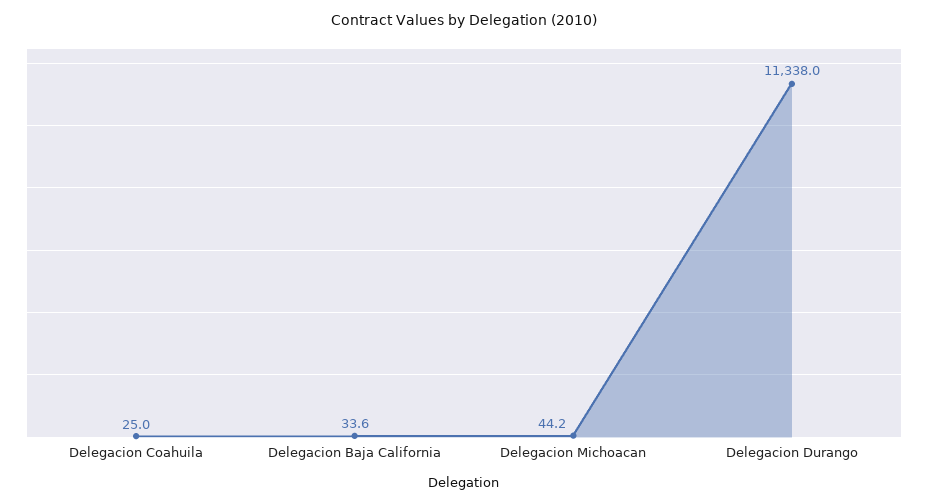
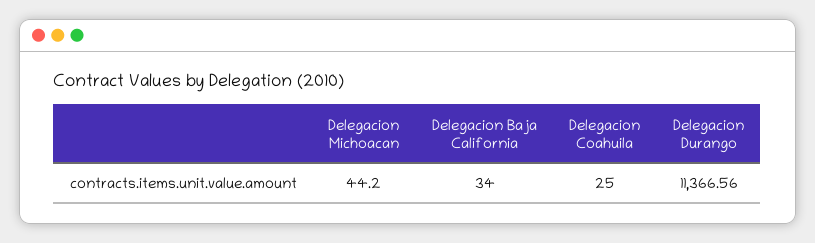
Delegacion Baja California: 33.6 -> 34
Delegacion Durango: 11338 -> 11366.56

